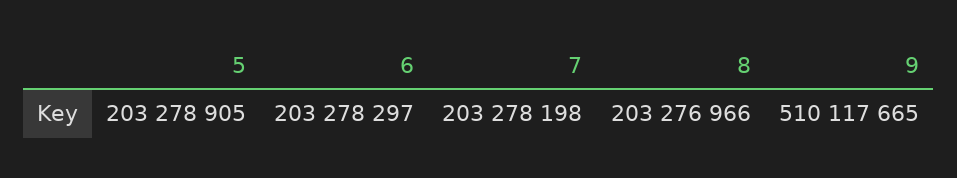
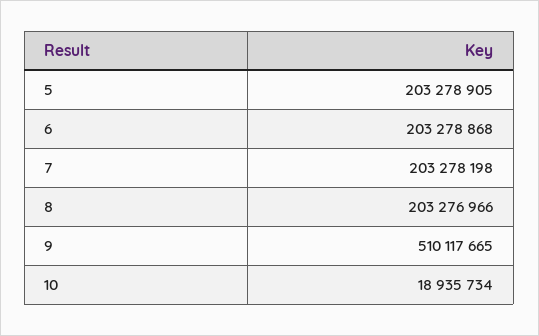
6: 203278297 -> 203278868
10: none -> 18935734

